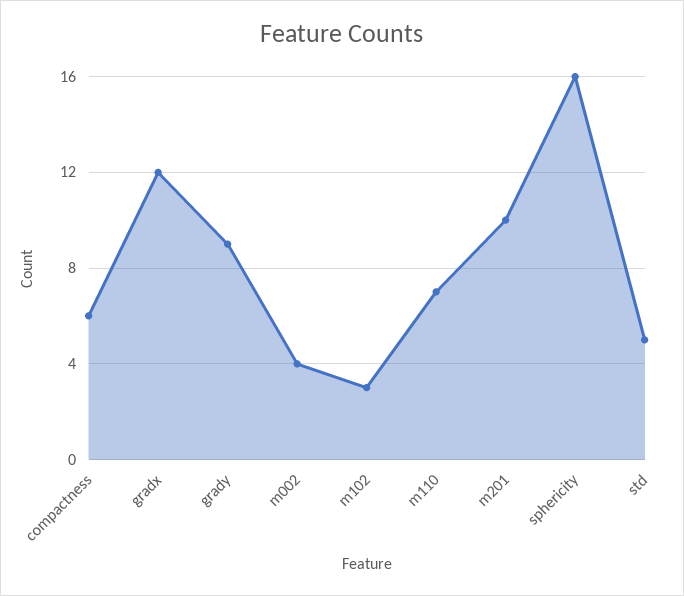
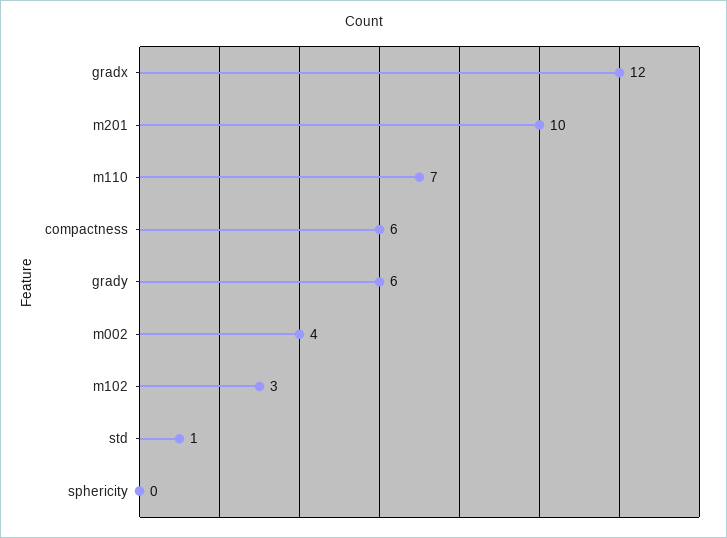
grady: 9 -> 6
sphericity: 16 -> 0
std: 5 -> 1

